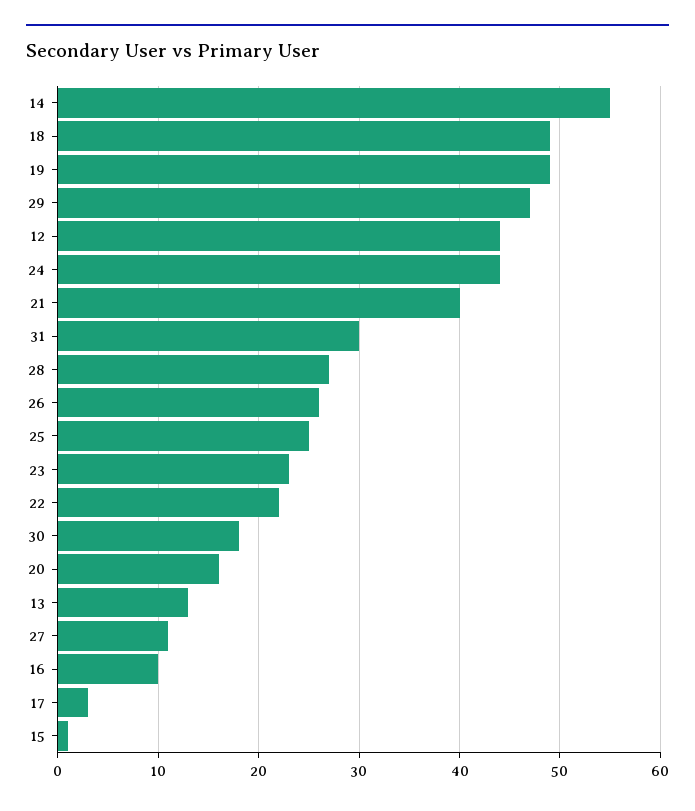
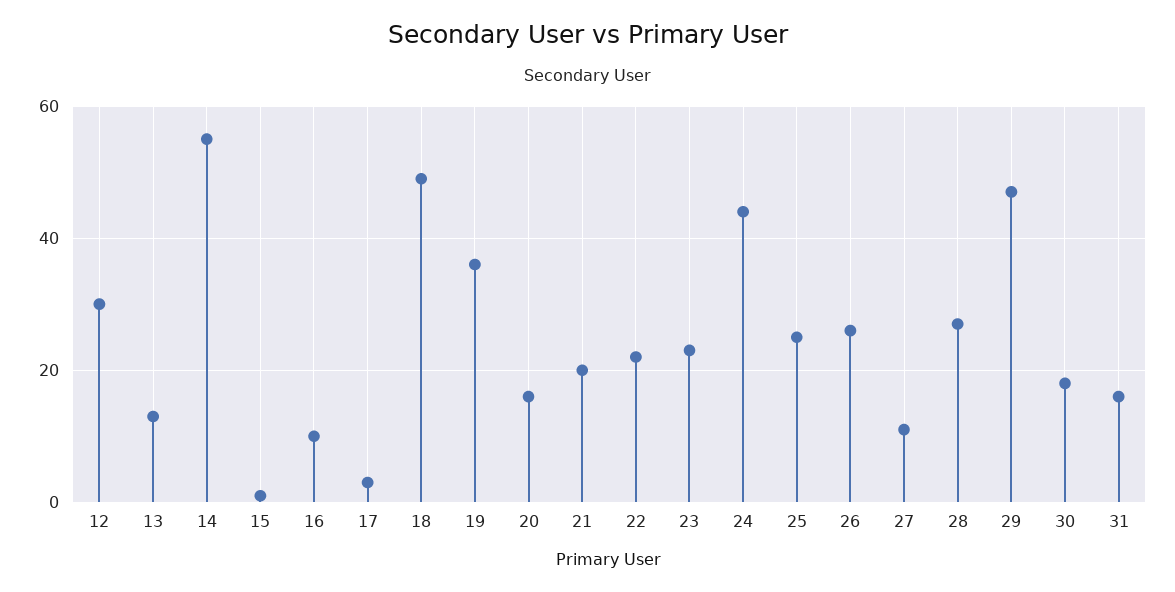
19: 49 -> 35
12: 44 -> 30
21: 40 -> 20
31: 30 -> 15

